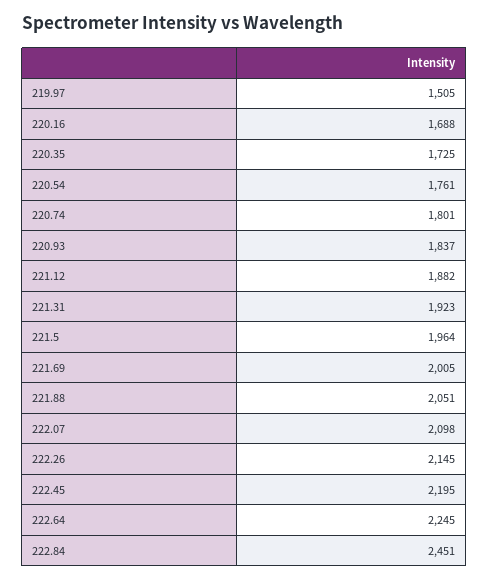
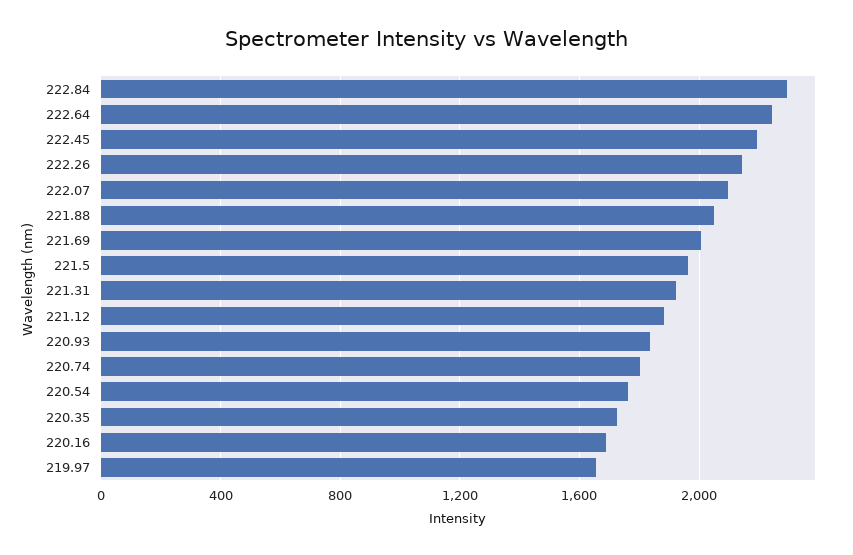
219.97: 1505 -> 1650
222.84: 2451 -> 2300

